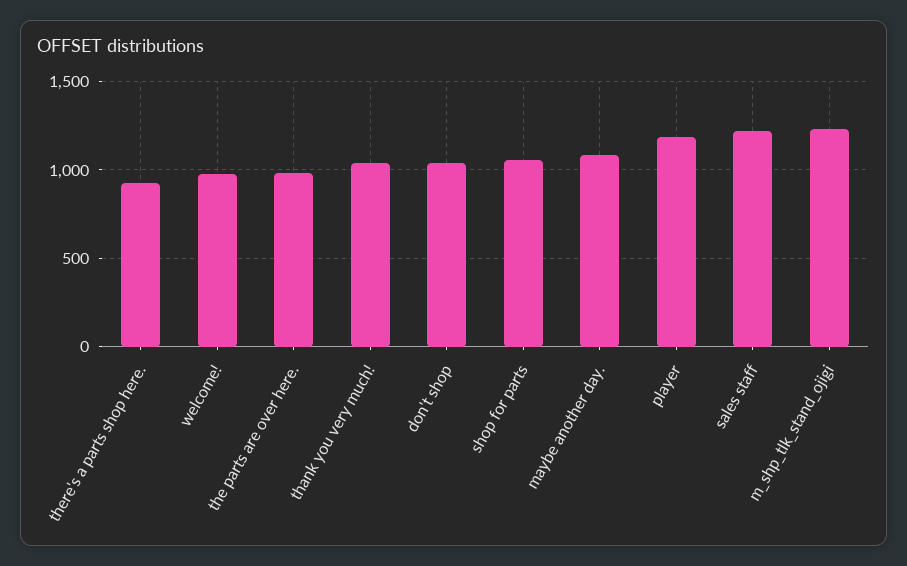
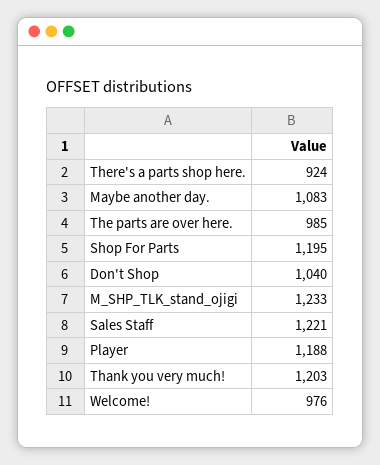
thank you very much!: 1050 -> 1203
shop for parts: 1050 -> 1195

